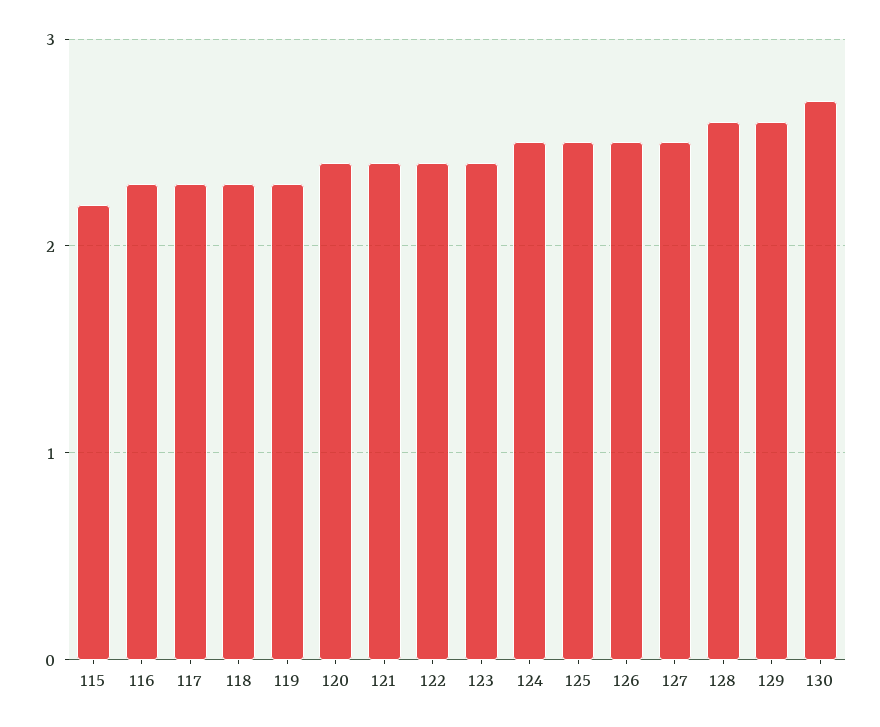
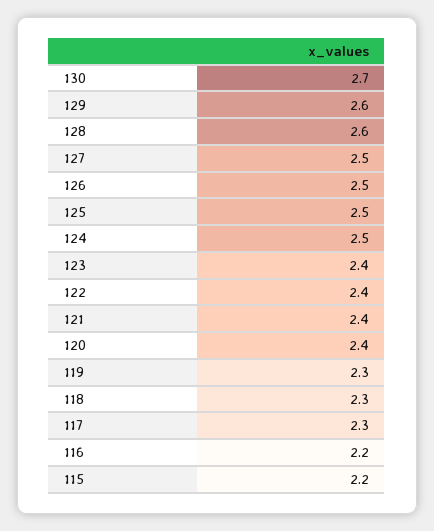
116: 2.3 -> 2.2

